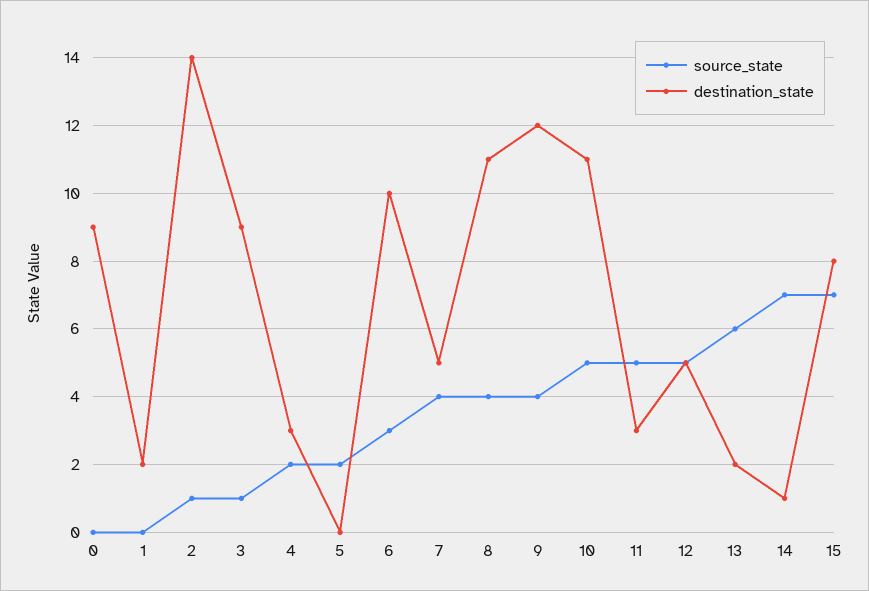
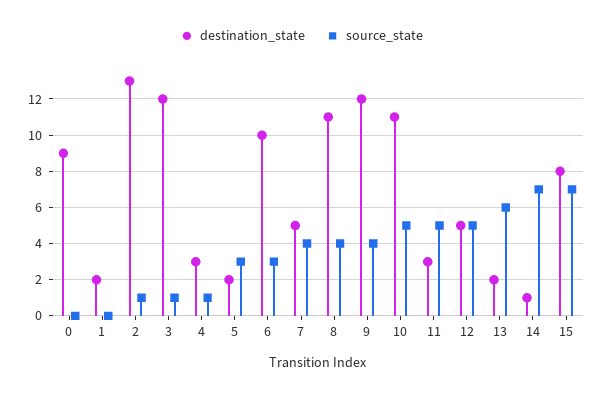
destination_state, 2: 14 -> 13
destination_state, 3: 9 -> 12
source_state, 4: 2 -> 1
source_state, 5: 2 -> 3
destination_state, 5: 0 -> 2

